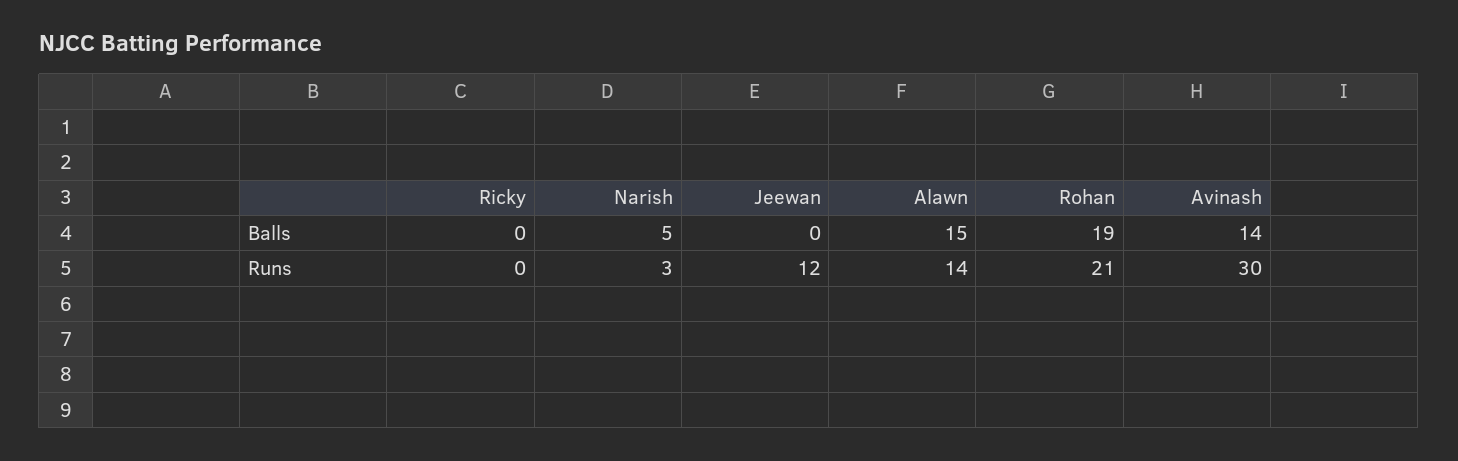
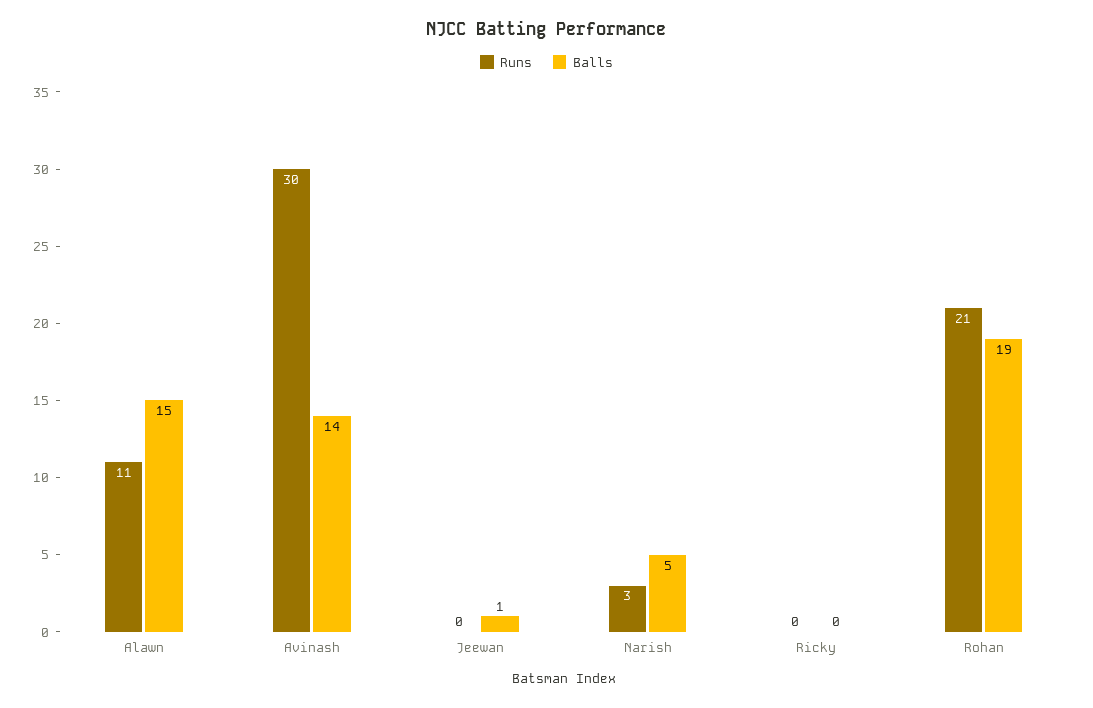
Balls, Jeewan: 0 -> 1
Runs, Jeewan: 12 -> 0
Runs, Alawn: 14 -> 11

